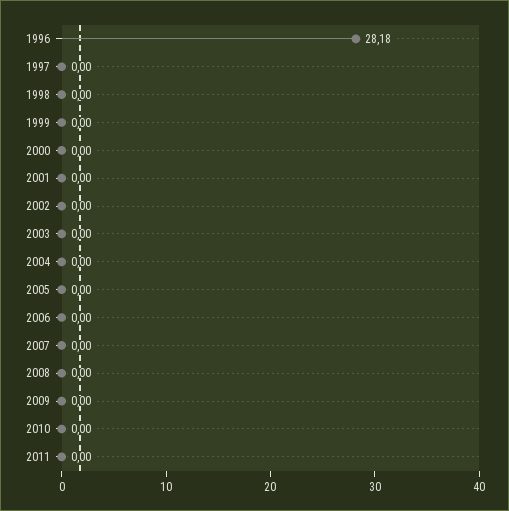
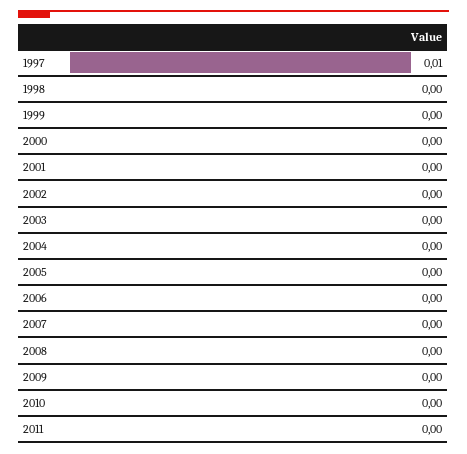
1996: 28.18 -> none
1997: 0 -> 0.01

